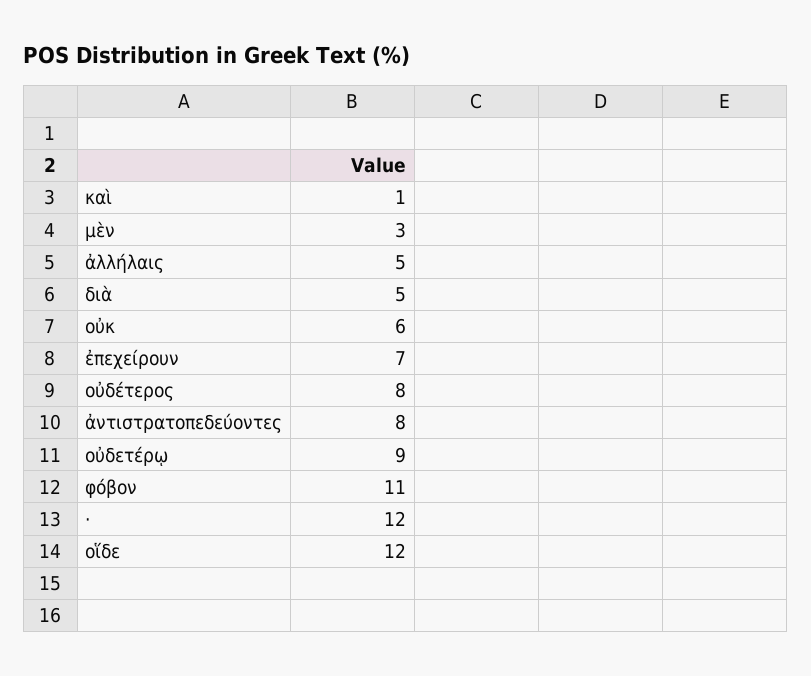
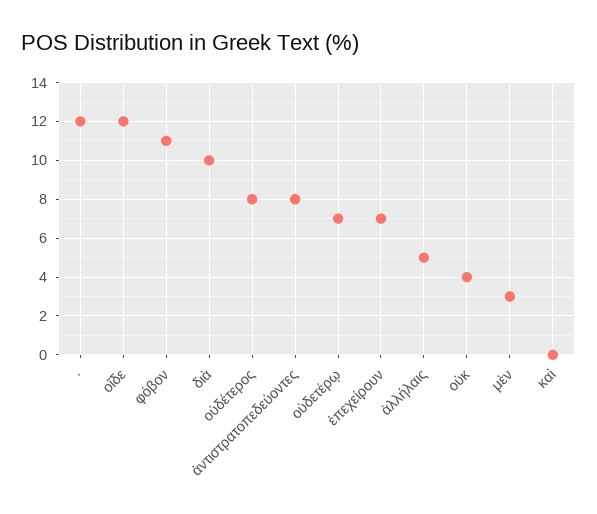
καὶ: 1 -> 0
διὰ: 5 -> 10
οὐκ: 6 -> 4
οὐδετέρῳ: 9 -> 7

